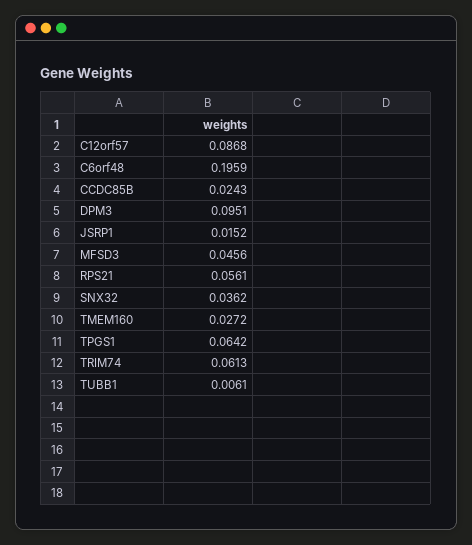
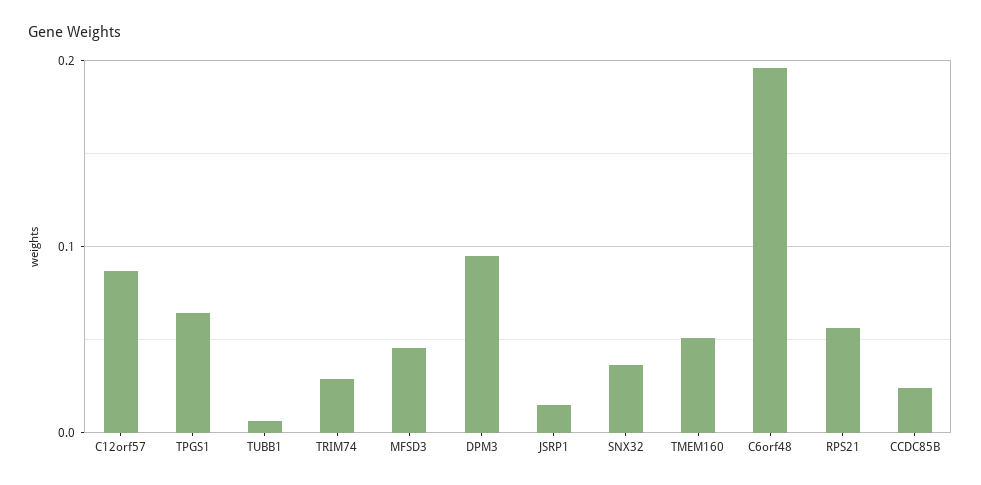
TMEM160: 0.0272 -> 0.05
TRIM74: 0.0613 -> 0.03

